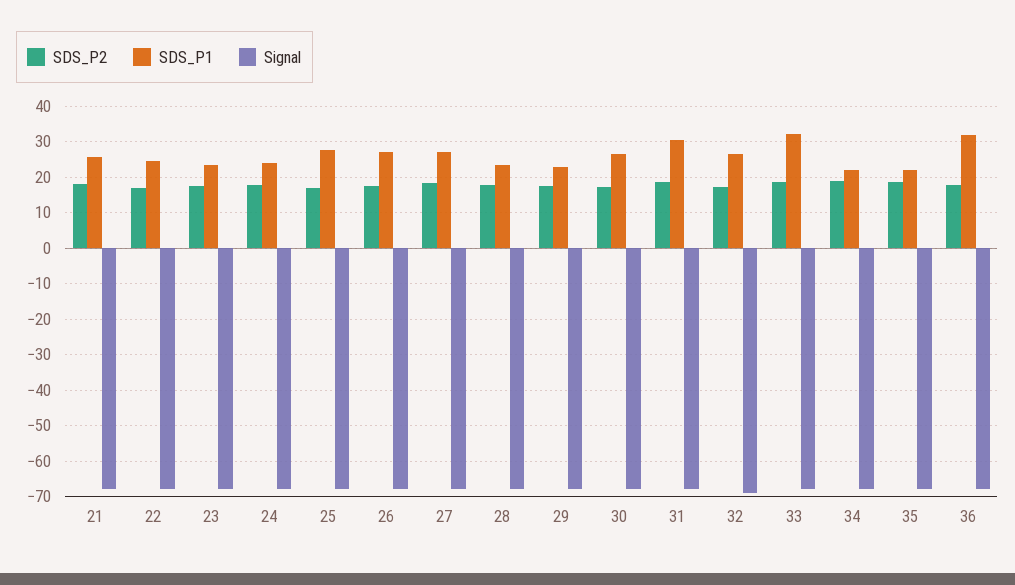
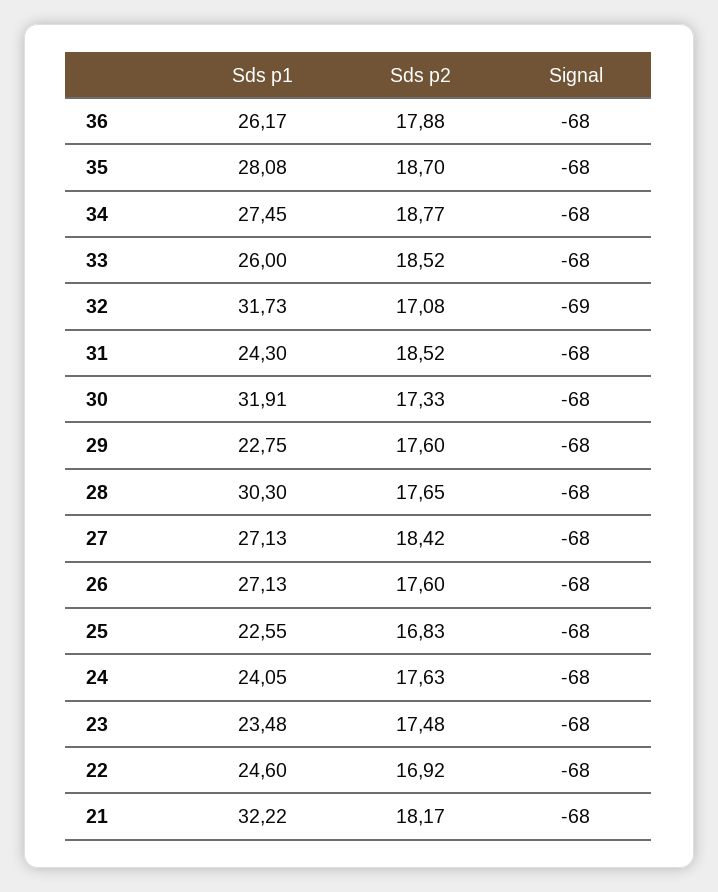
SDS_P1, 21: 26 -> 32.22
SDS_P1, 25: 28 -> 22.55
SDS_P1, 28: 24 -> 30.3
SDS_P1, 30: 26 -> 31.91
SDS_P1, 31: 30 -> 24.3
SDS_P1, 32: 26 -> 31.73
SDS_P1, 33: 32 -> 26
SDS_P1, 34: 22 -> 27.45
SDS_P1, 35: 22 -> 28.08
SDS_P1, 36: 32 -> 26.17

